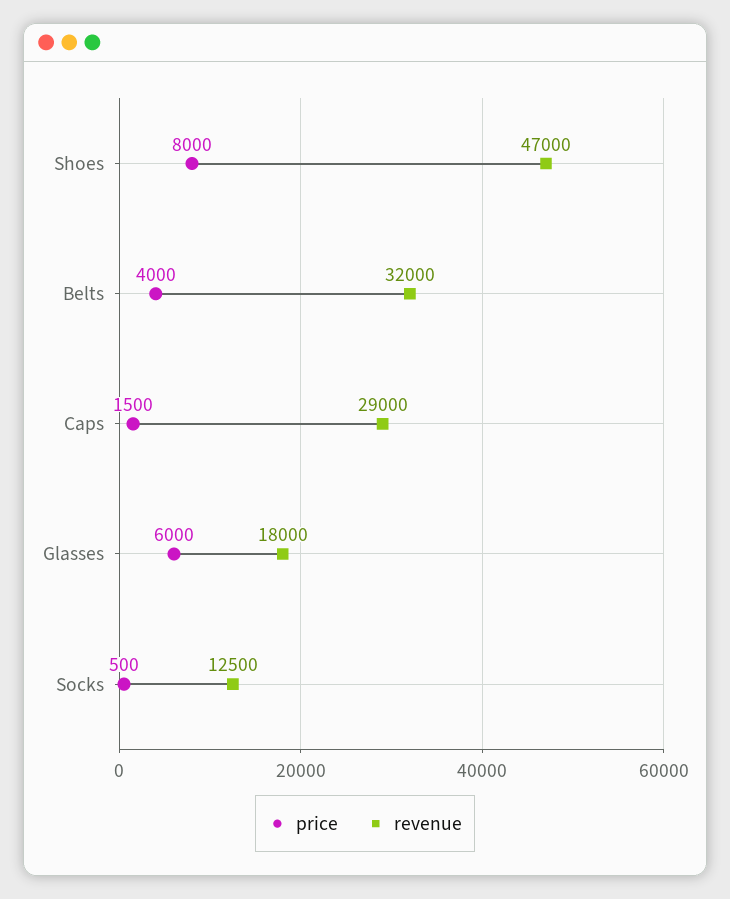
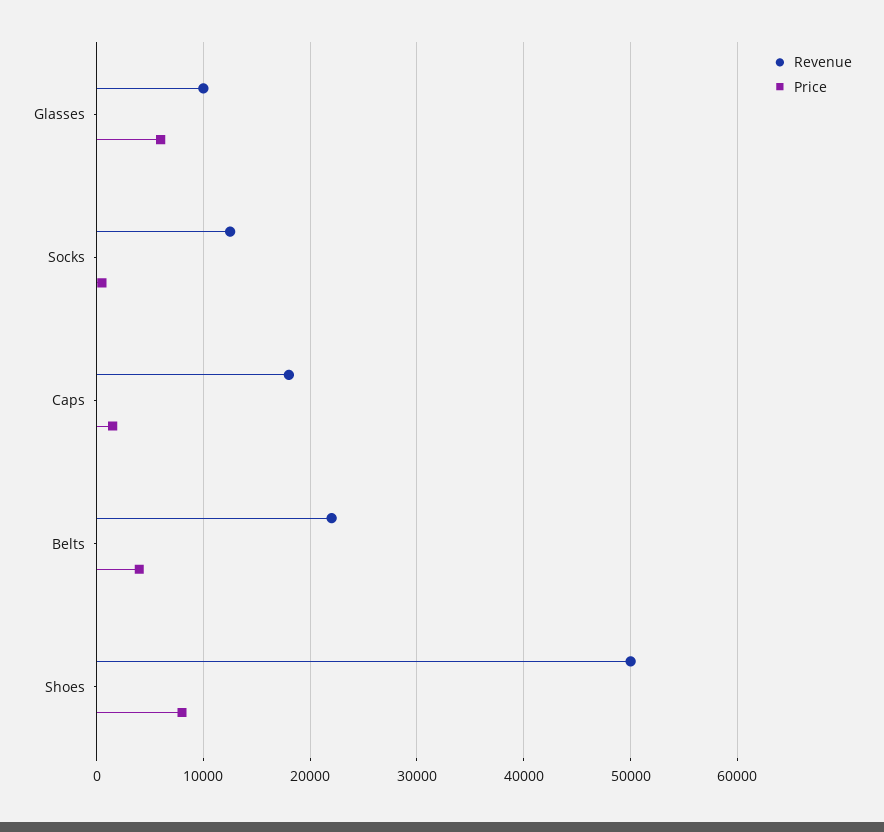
revenue, Shoes: 47000 -> 50000
revenue, Belts: 32000 -> 22000
revenue, Caps: 29000 -> 18000
revenue, Glasses: 18000 -> 10000

